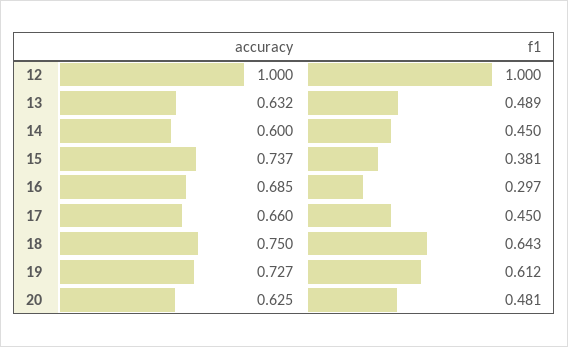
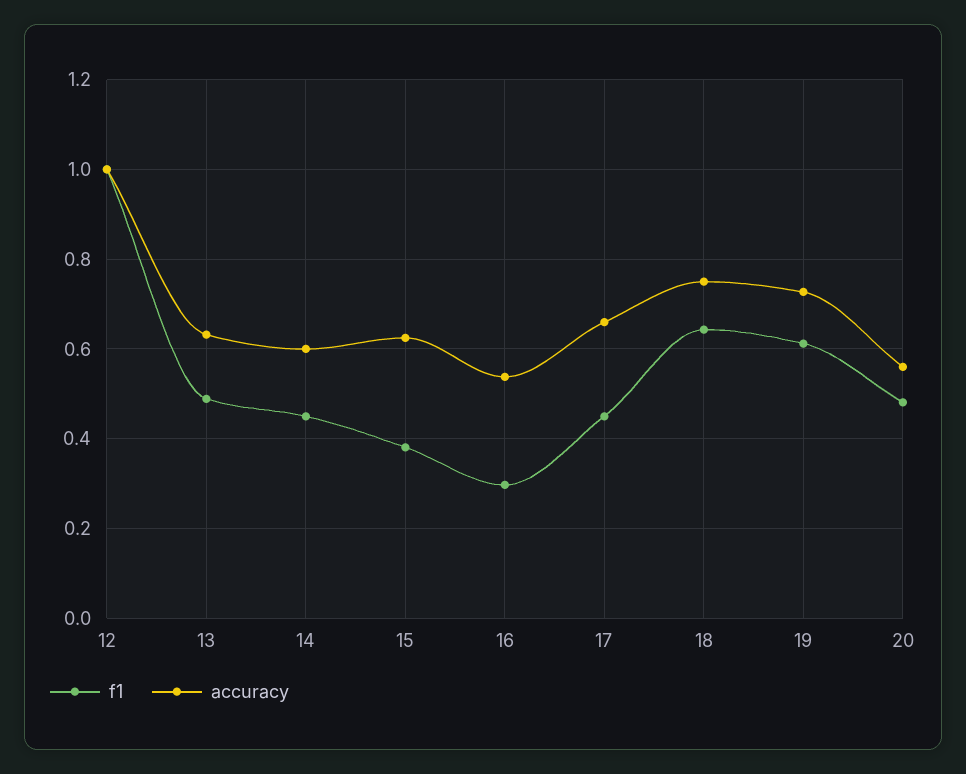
accuracy, 15: 0.737 -> 0.62
accuracy, 16: 0.685 -> 0.54
accuracy, 20: 0.625 -> 0.56

